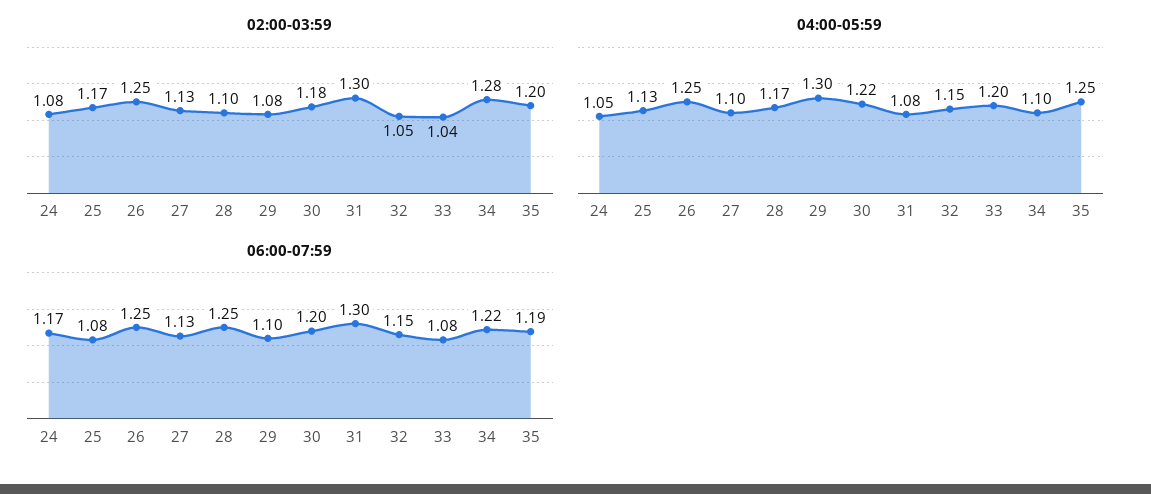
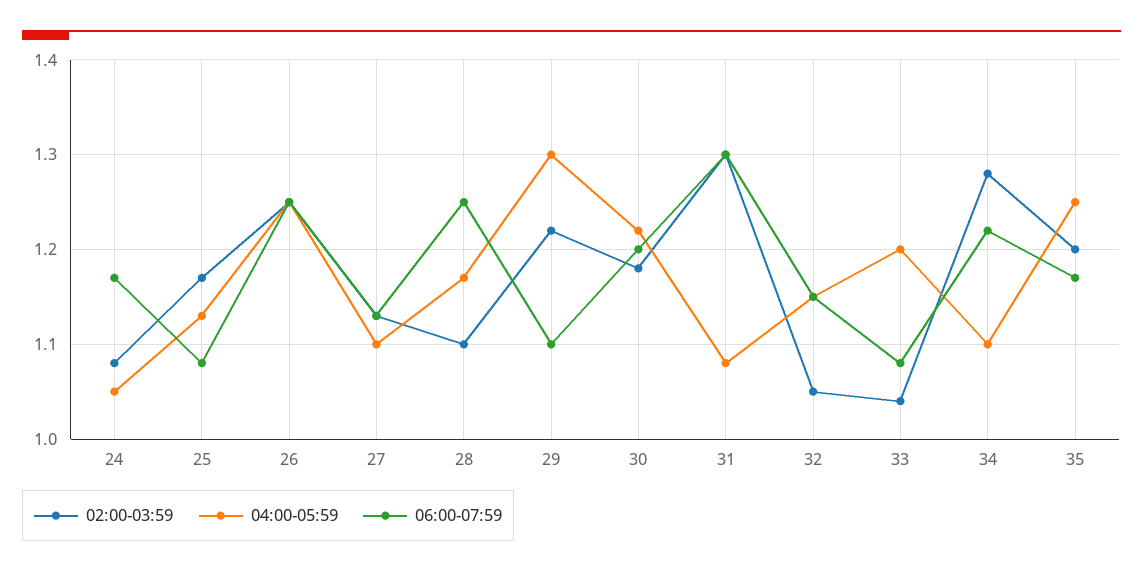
02:00-03:59, 29: 1.08 -> 1.22
06:00-07:59, 35: 1.19 -> 1.17

